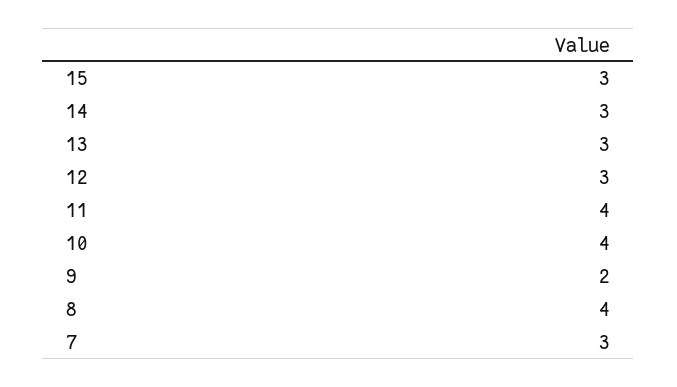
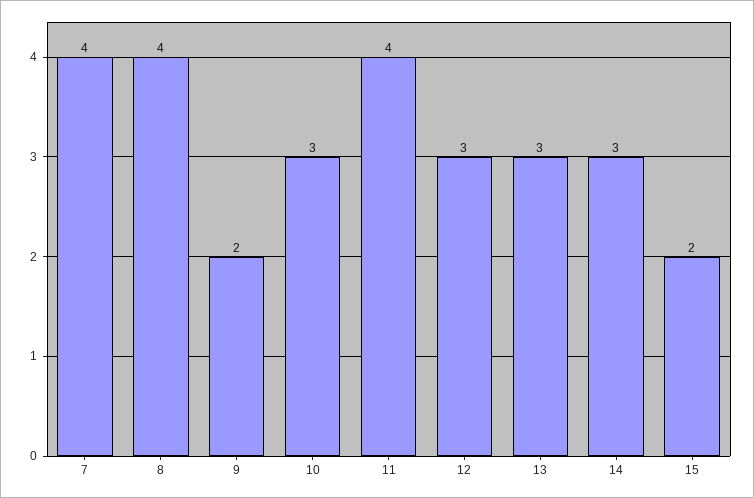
15: 3 -> 2
10: 4 -> 3
7: 3 -> 4

